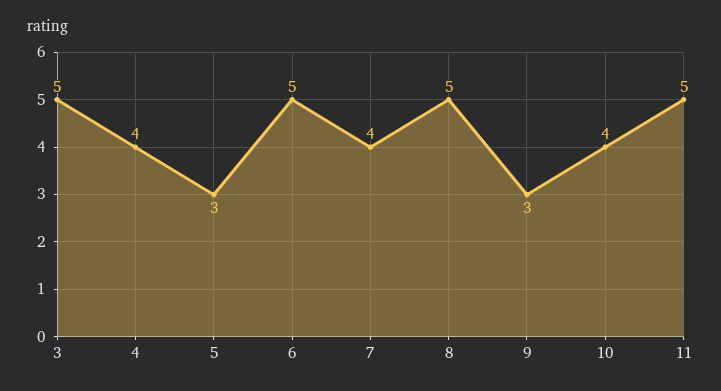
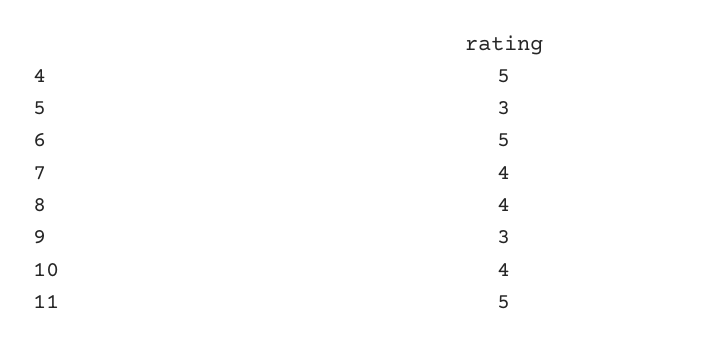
3: 5 -> none
4: 4 -> 5
8: 5 -> 4

